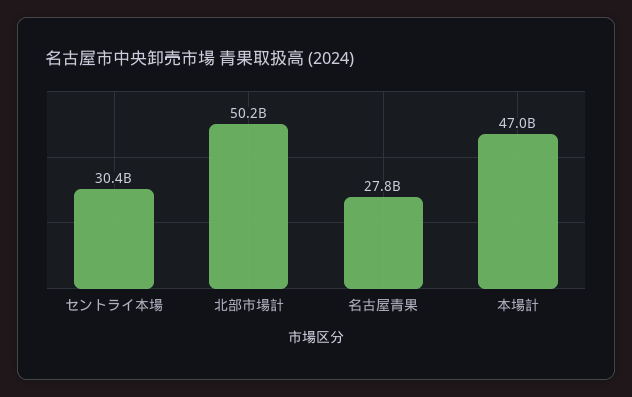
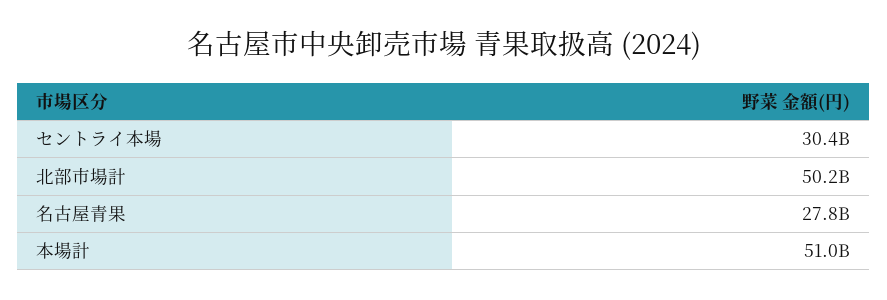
本場計: 47000000000 -> 51000000000

